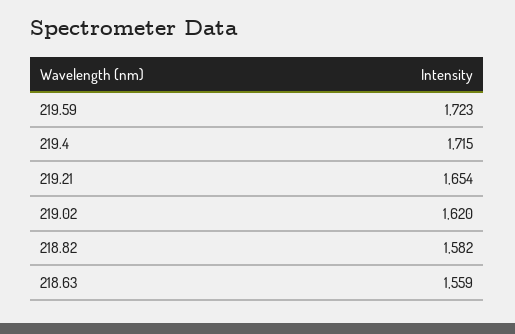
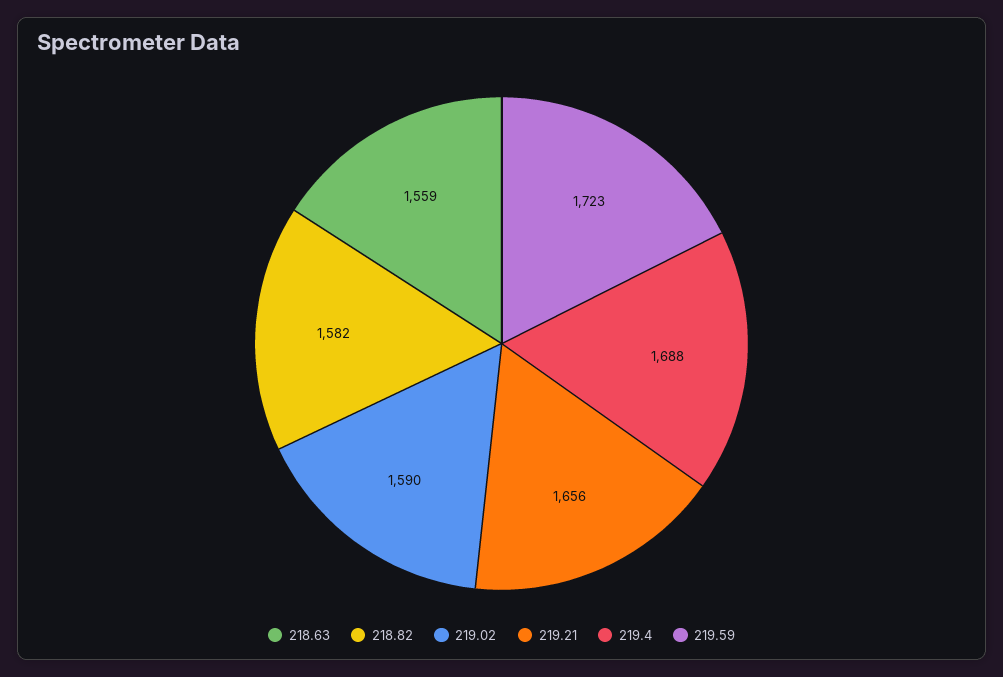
219.4: 1715 -> 1688
219.21: 1654 -> 1656
219.02: 1620 -> 1590

